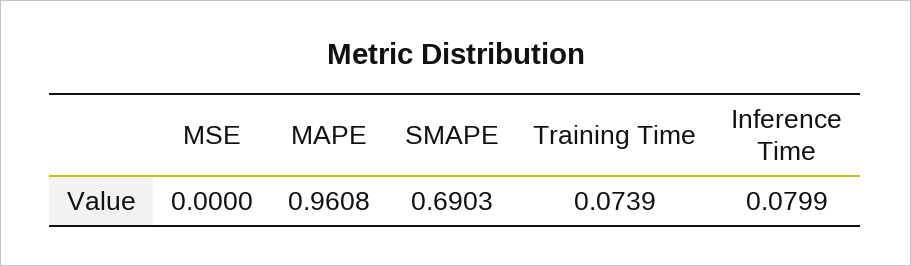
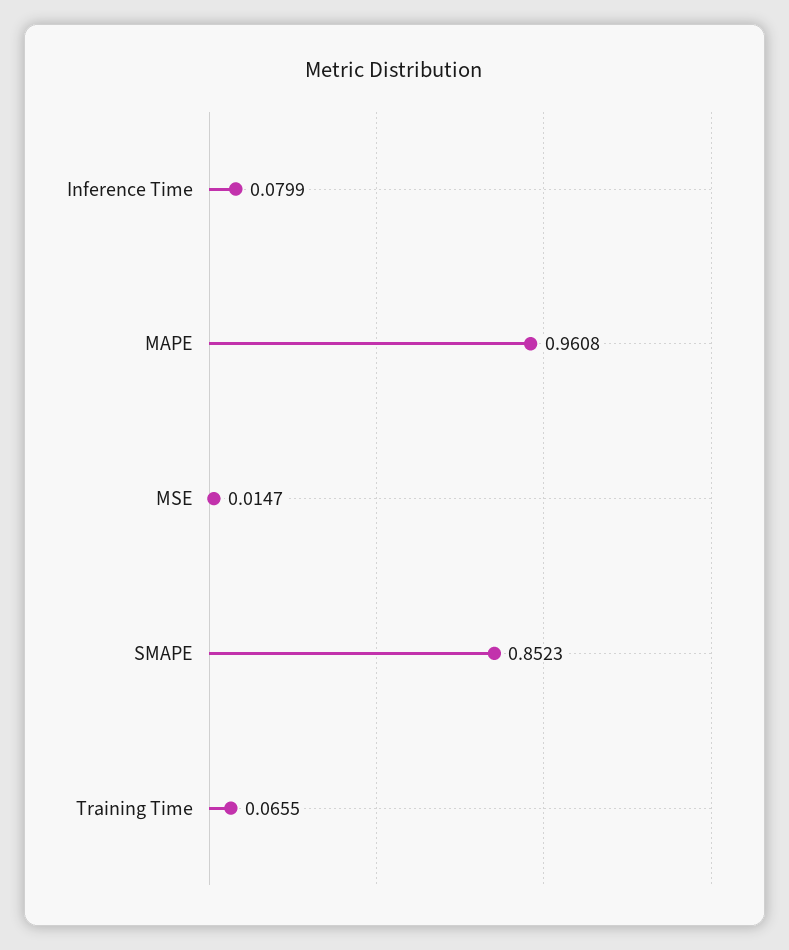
MSE: 0 -> 0.0147
SMAPE: 0.6903 -> 0.8523
Training Time: 0.0739 -> 0.0655

